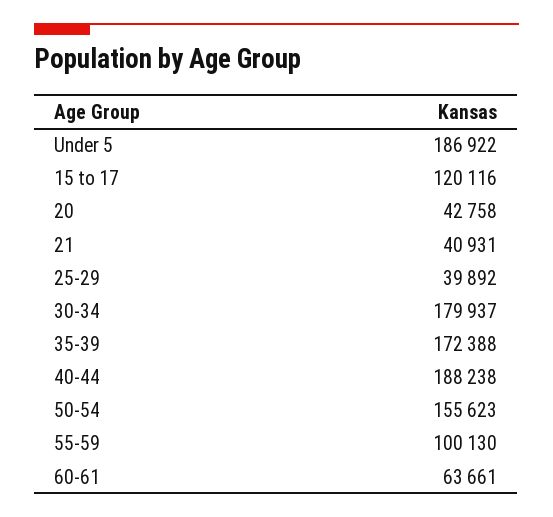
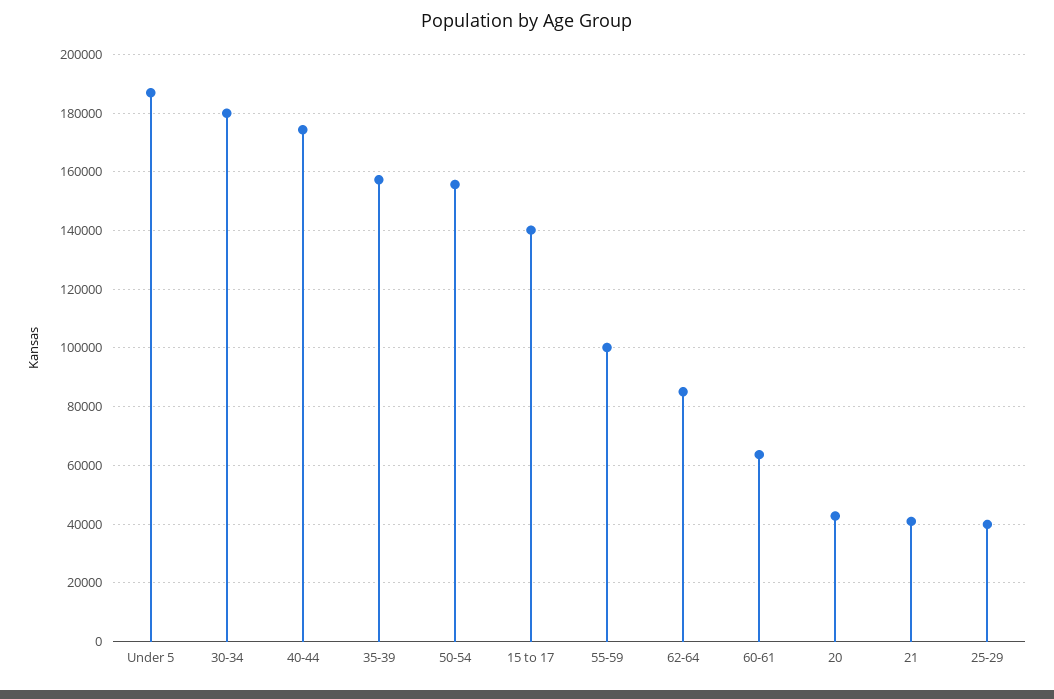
15 to 17: 120116 -> 140000
35-39: 172388 -> 157500
40-44: 188238 -> 175000
62-64: none -> 85000

